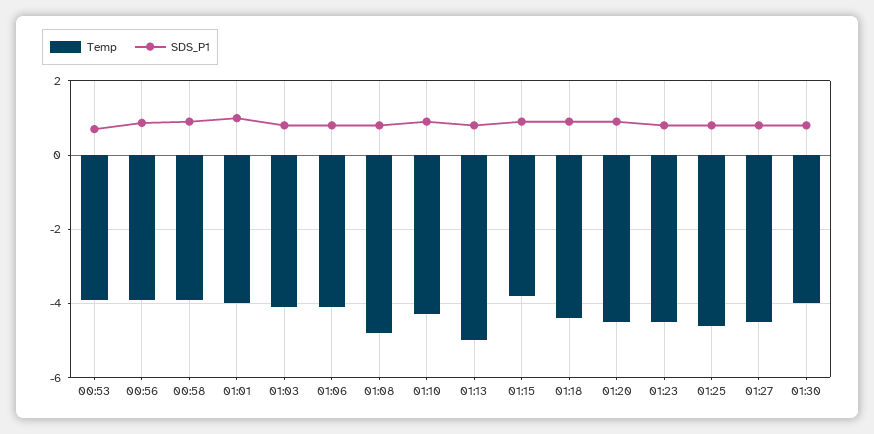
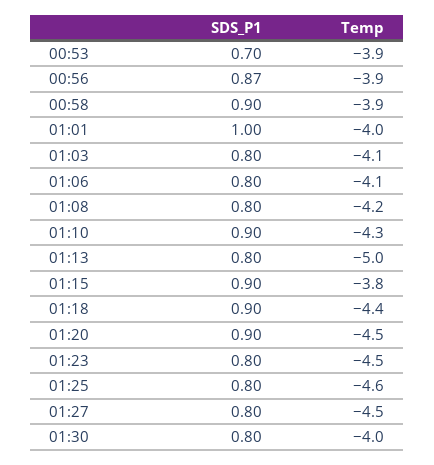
Temp, 01:08: -4.8 -> -4.2

